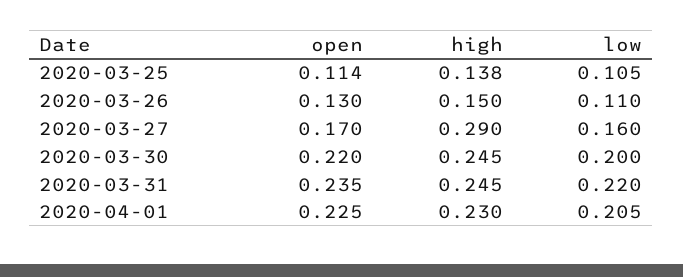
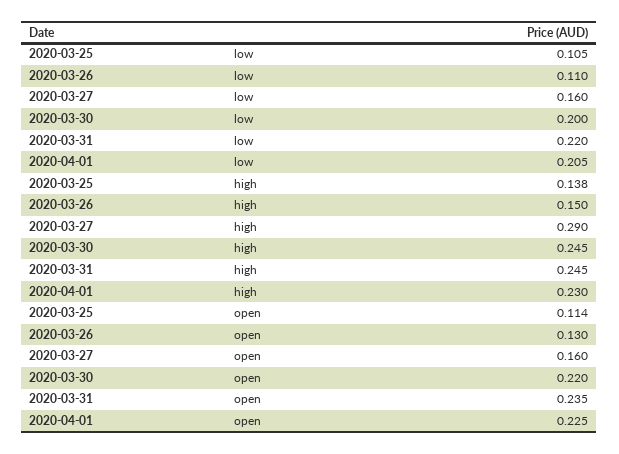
open, 2020-03-27: 0.17 -> 0.16

